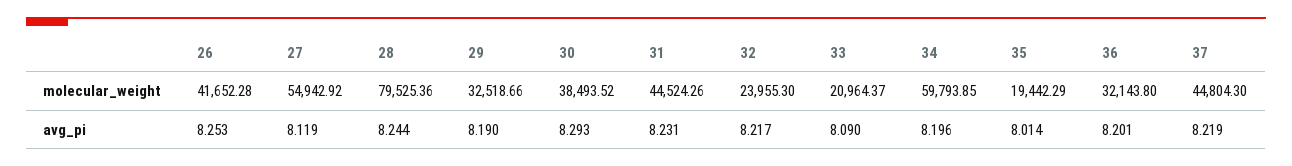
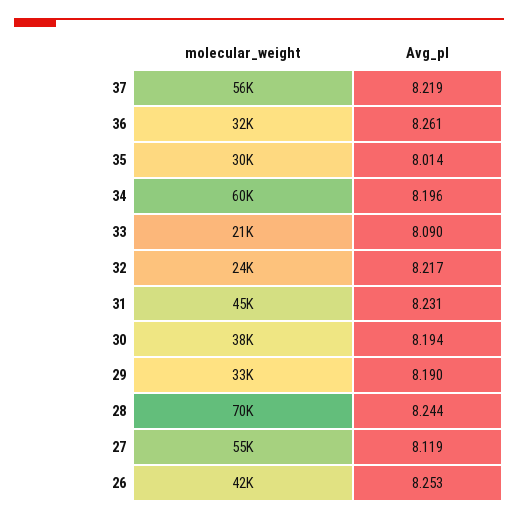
28, molecular_weight: 79525.36 -> 70000
35, molecular_weight: 19442.29 -> 30000
37, molecular_weight: 44804.3 -> 56000
30, avg_pi: 8.293 -> 8.194
36, avg_pi: 8.201 -> 8.261

